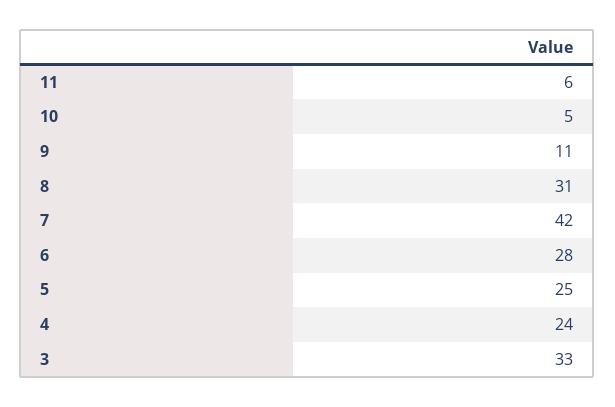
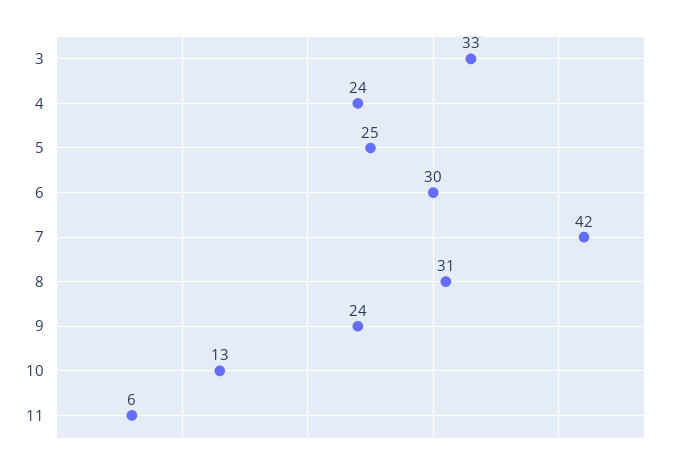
10: 5 -> 13
9: 11 -> 24
6: 28 -> 30

